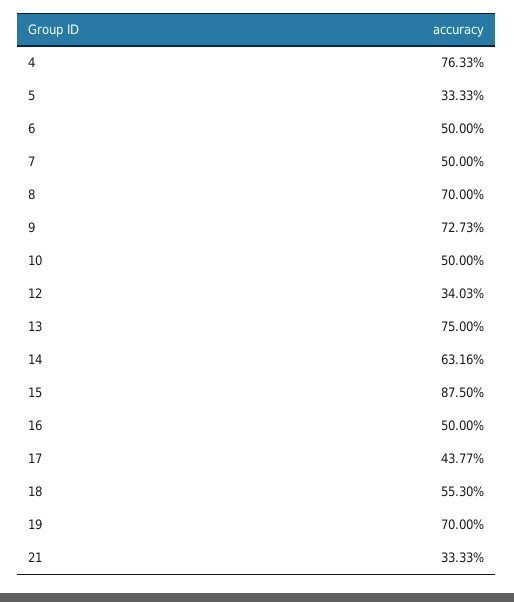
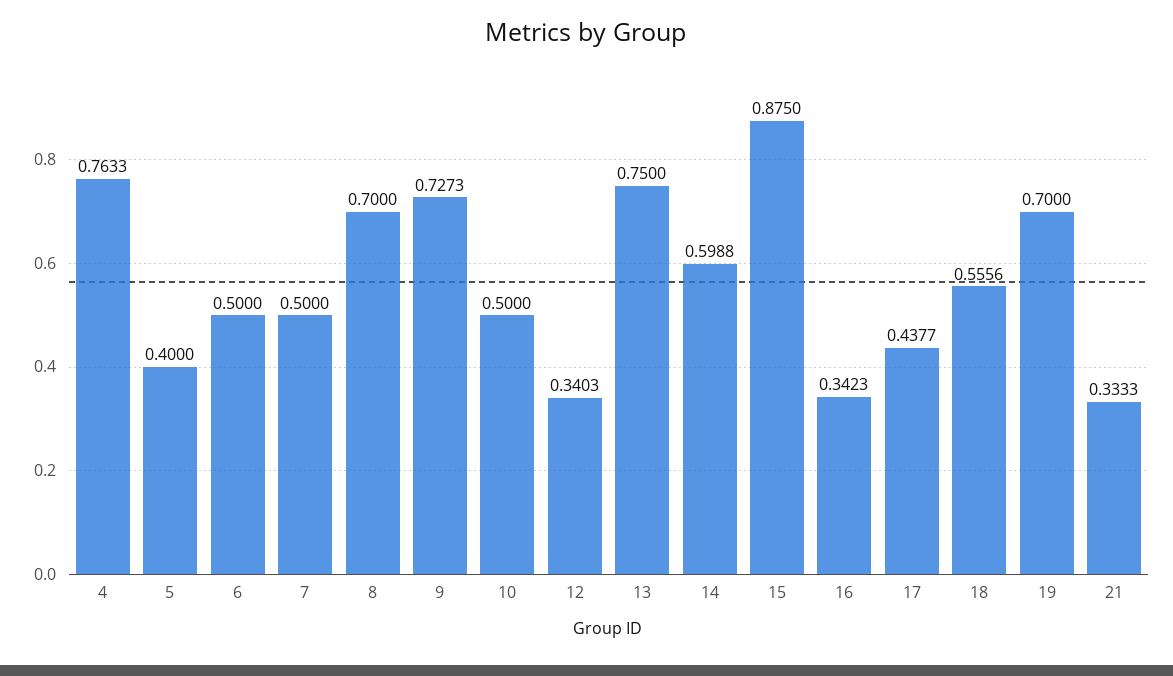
5: 0.3333 -> 0.4
14: 0.6316 -> 0.5988
16: 0.5 -> 0.3423
18: 0.553 -> 0.5556

